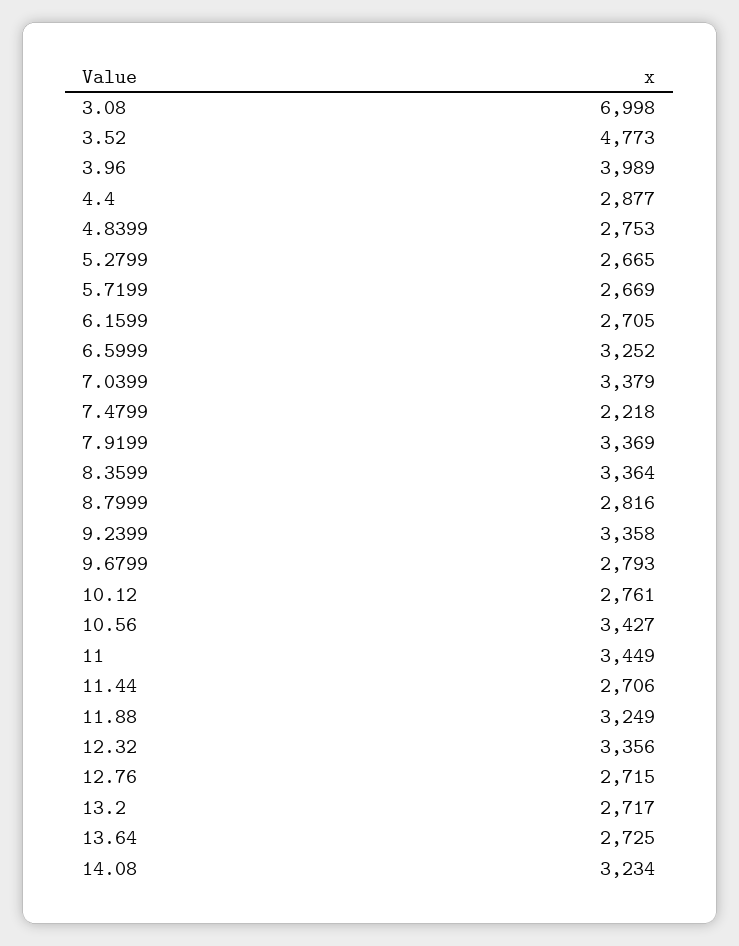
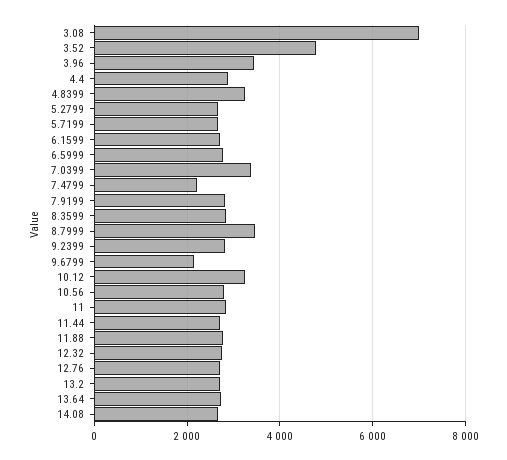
3.96: 3989 -> 3400
4.8399: 2753 -> 3200
6.5999: 3252 -> 2800
7.9199: 3369 -> 2800
8.3599: 3364 -> 2800
8.7999: 2816 -> 3400
9.2399: 3358 -> 2800
9.6799: 2793 -> 2200
10.12: 2761 -> 3200
10.56: 3427 -> 2800
11: 3449 -> 2800
11.88: 3249 -> 2800
12.32: 3356 -> 2800
14.08: 3234 -> 2600

